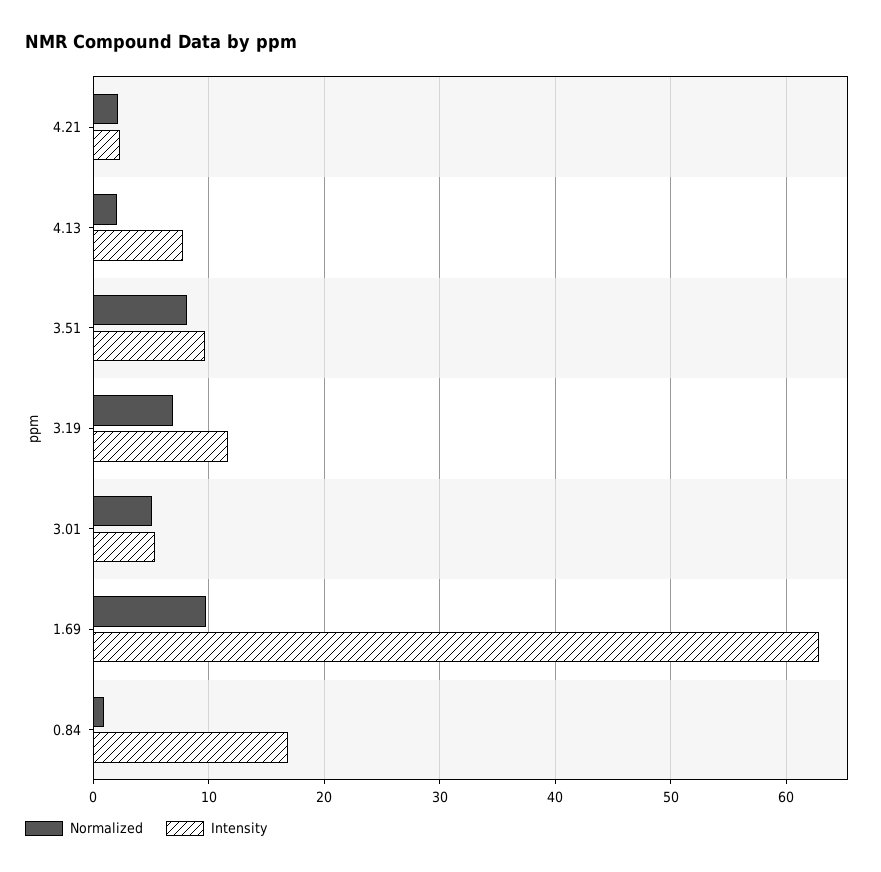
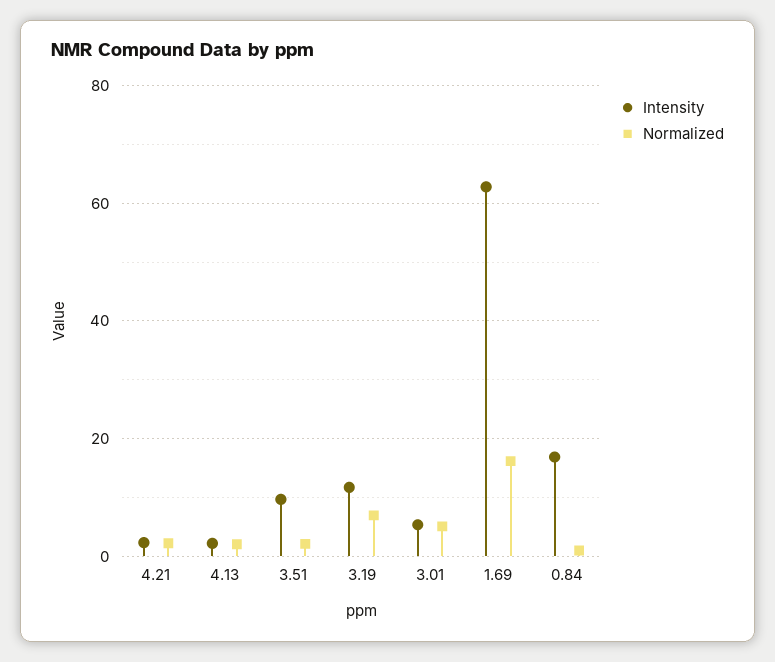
Intensity, 4.13: 8 -> 2
Normalized, 3.51: 8 -> 2
Normalized, 1.69: 10 -> 16

